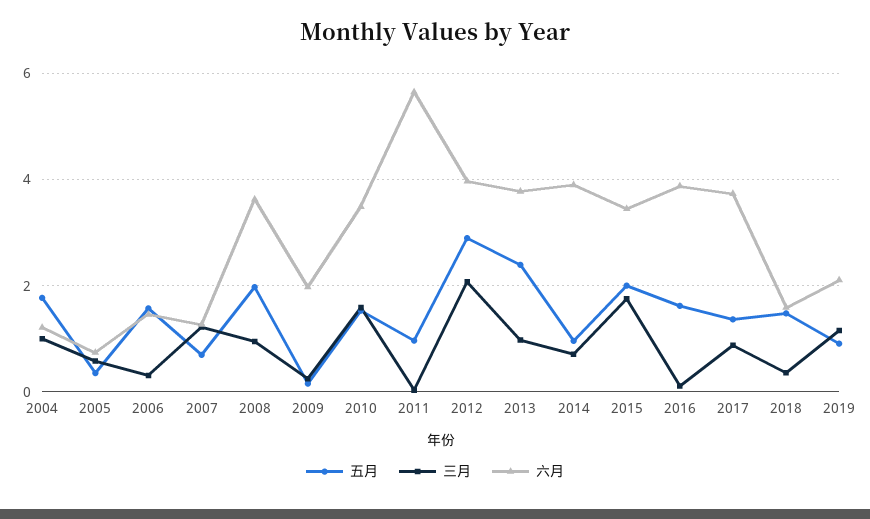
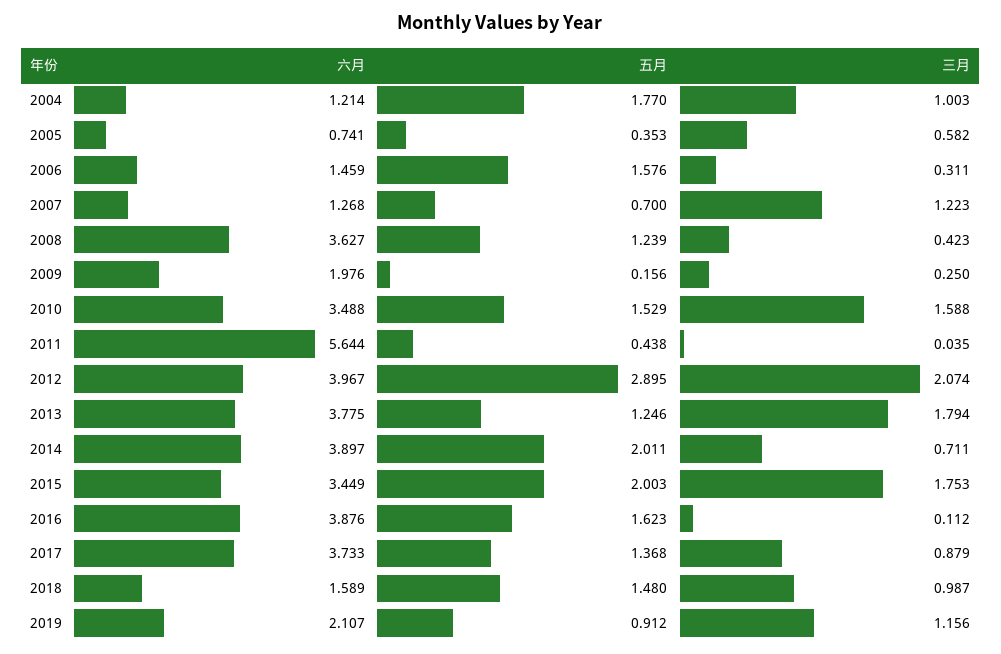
五月, 2008: 2 -> 1.239
三月, 2008: 1 -> 0.423
五月, 2011: 1 -> 0.438
五月, 2013: 2.4 -> 1.246
三月, 2013: 1 -> 1.794
五月, 2014: 1 -> 2.011
三月, 2018: 0.4 -> 0.987

